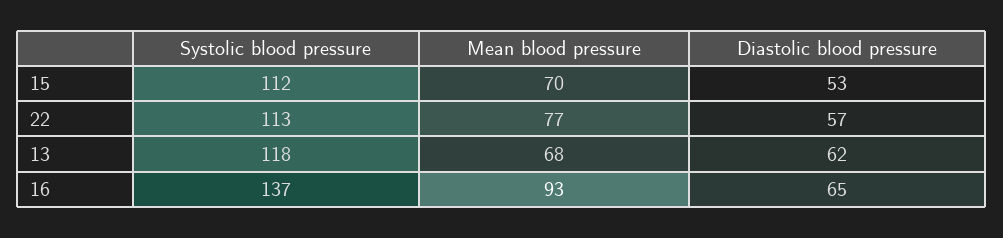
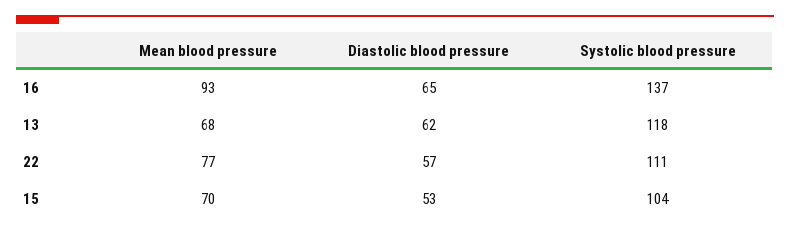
Systolic blood pressure, 15: 112 -> 104
Systolic blood pressure, 22: 113 -> 111

